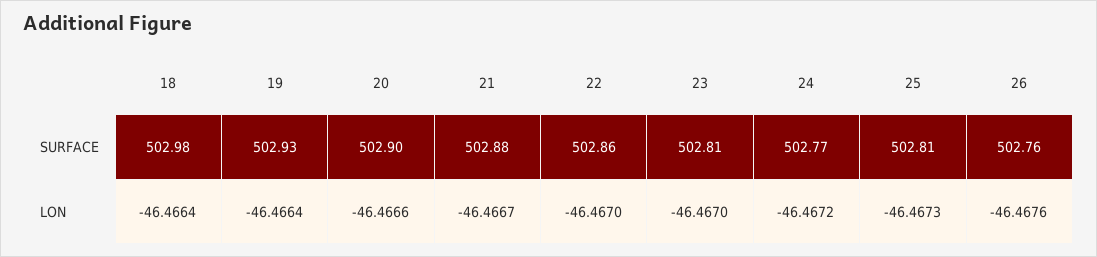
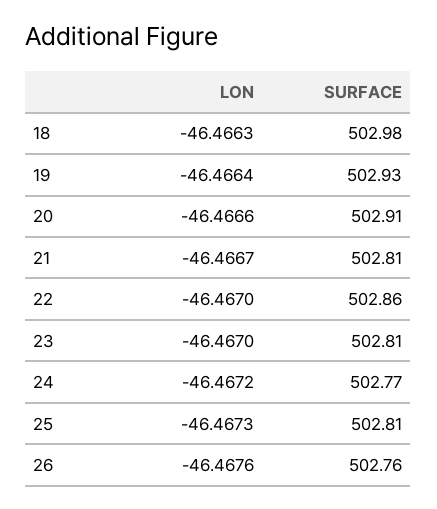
20, SURFACE: 502.9 -> 502.91
21, SURFACE: 502.88 -> 502.81
18, LON: -46.4664 -> -46.4663

